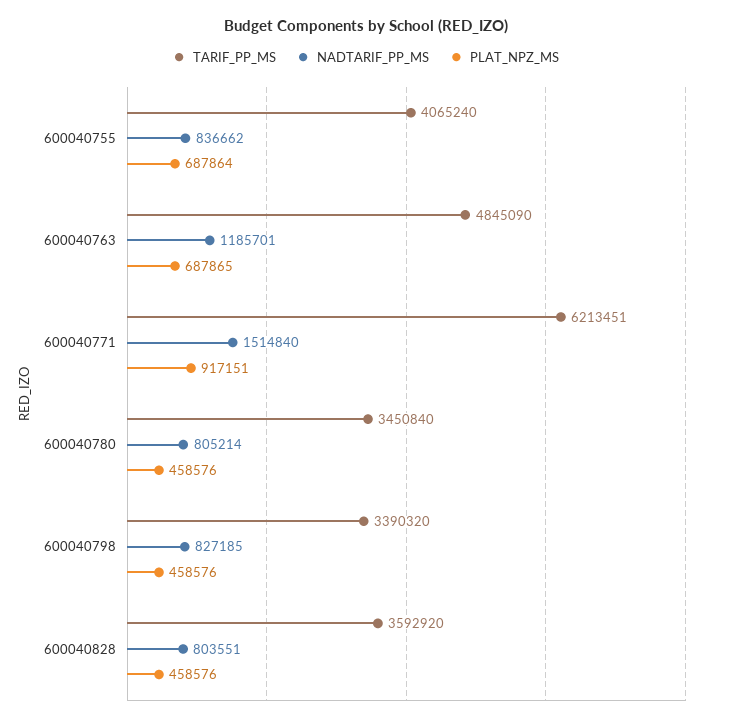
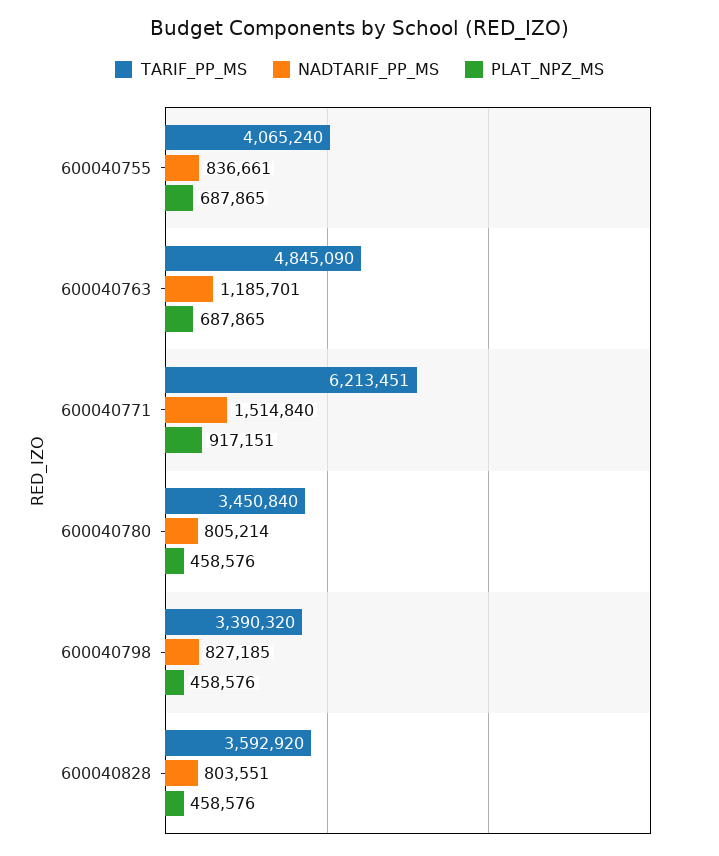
NADTARIF_PP_MS, 600040755: 836662 -> 836661
PLAT_NPZ_MS, 600040755: 687864 -> 687865

